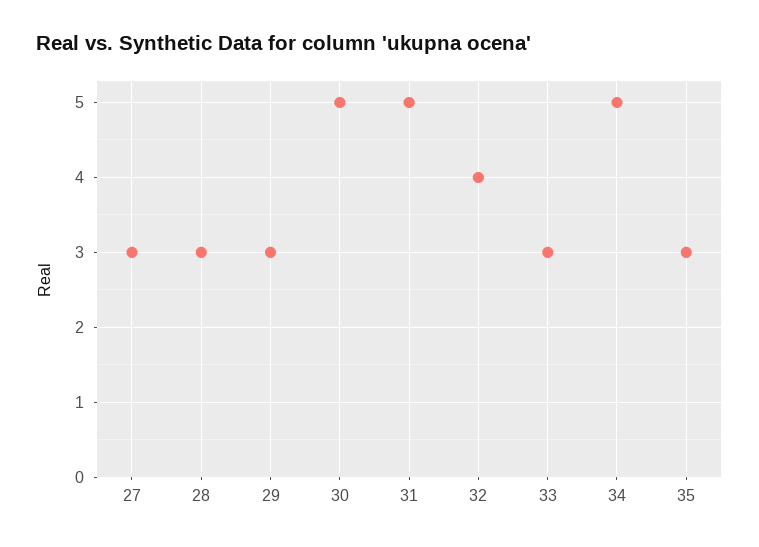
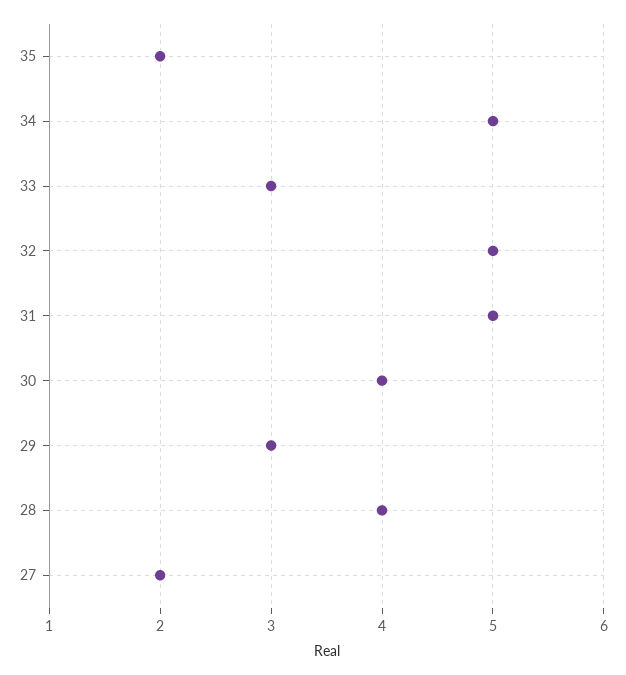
27: 3 -> 2
28: 3 -> 4
30: 5 -> 4
32: 4 -> 5
35: 3 -> 2

